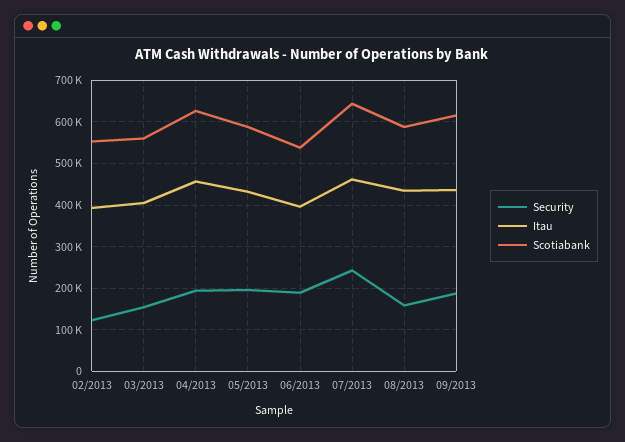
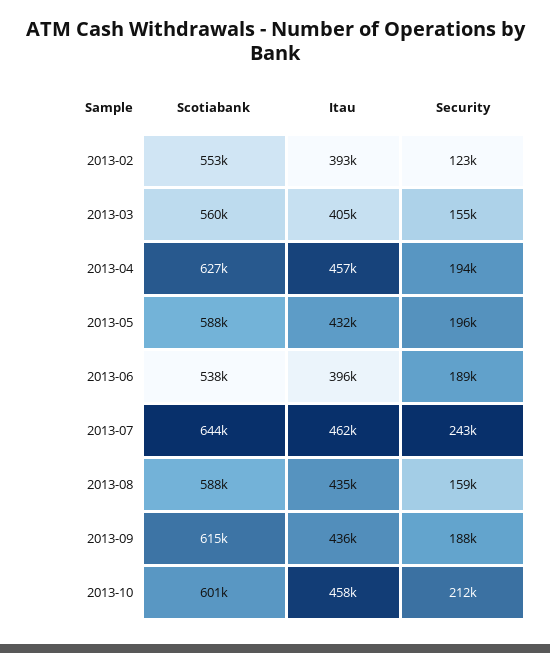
Scotiabank, 2013-10: none -> 601000
Itau, 2013-10: none -> 458000
Security, 2013-10: none -> 212000

